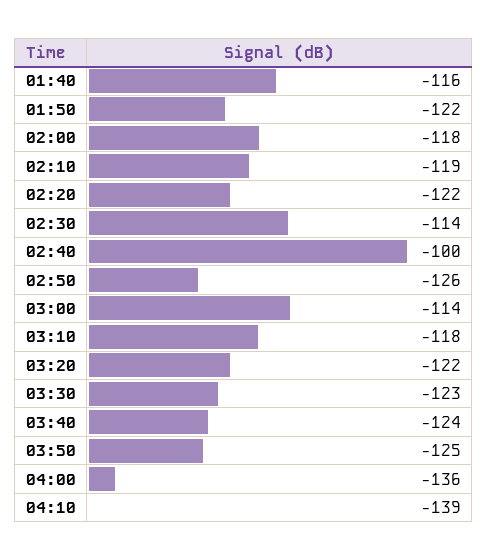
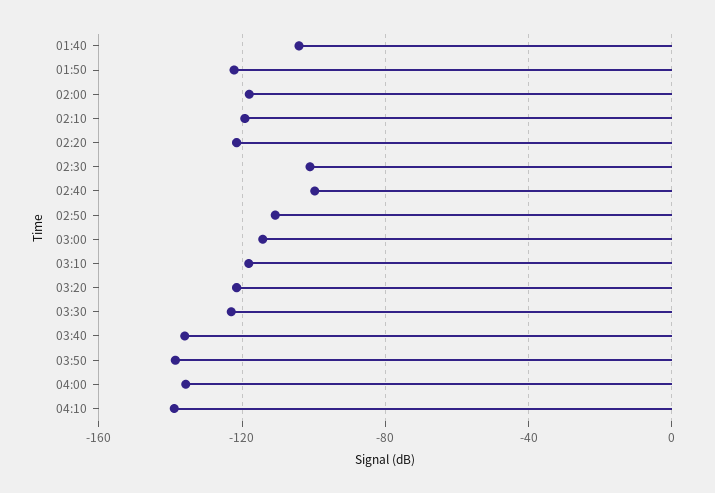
01:40: -116 -> -105
02:30: -114 -> -100
02:50: -126 -> -110
03:40: -124 -> -135
03:50: -125 -> -140

